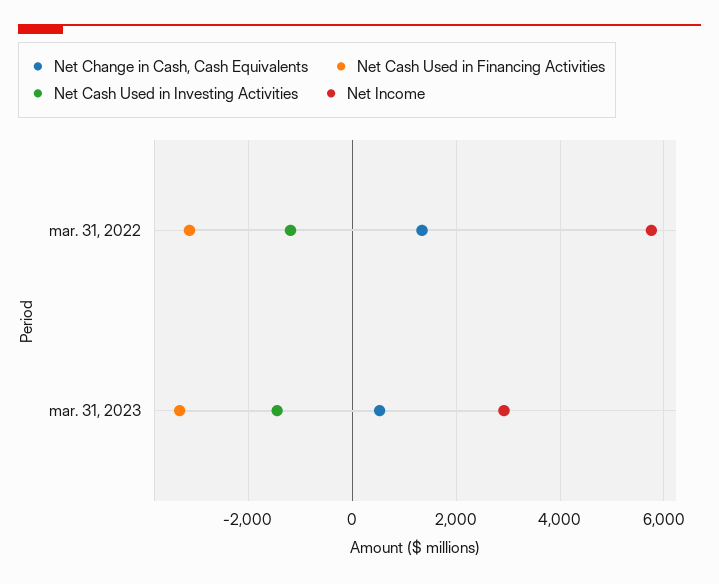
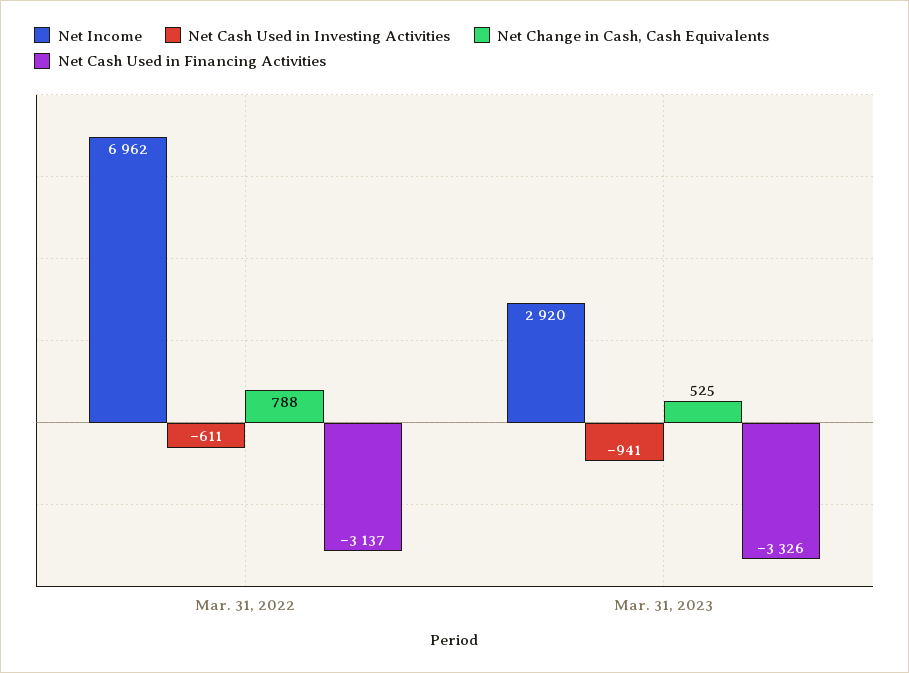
Net Change in Cash, Cash Equivalents, mar. 31, 2022: 1400 -> 788
Net Cash Used in Investing Activities, mar. 31, 2022: -1200 -> -611
Net Income, mar. 31, 2022: 5800 -> 6962
Net Cash Used in Investing Activities, mar. 31, 2023: -1400 -> -941

